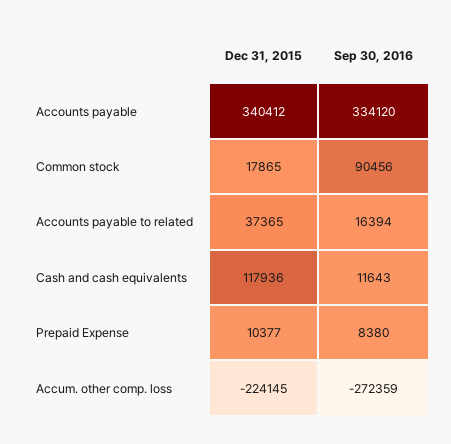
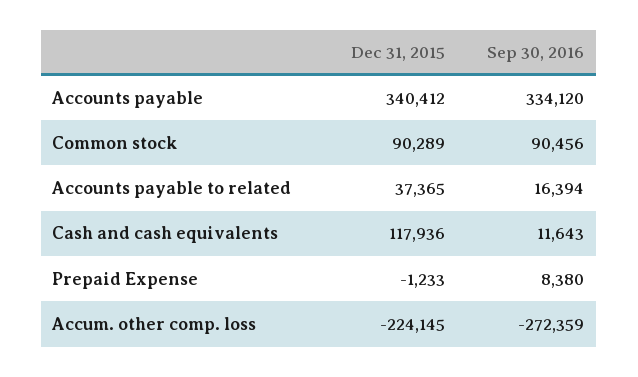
Dec 31, 2015, Common stock: 17865 -> 90289
Dec 31, 2015, Prepaid Expense: 10377 -> -1233

